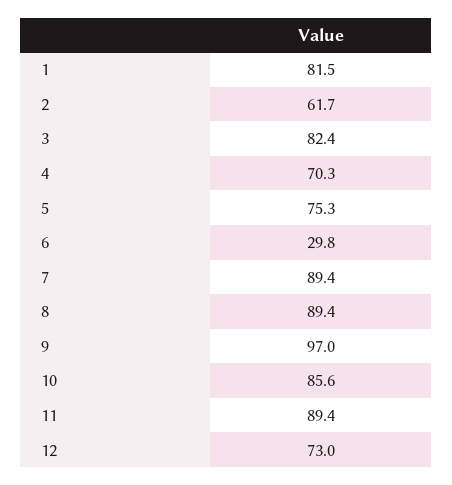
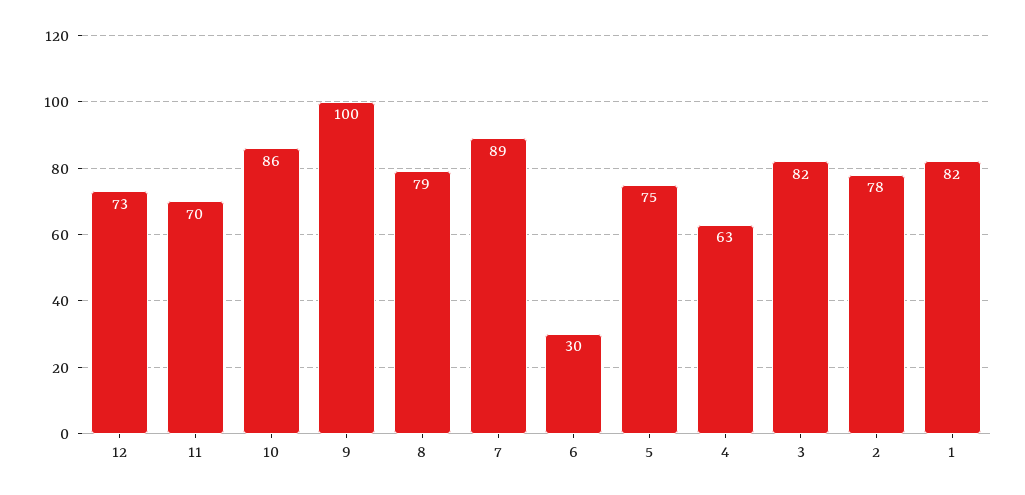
2: 61.7 -> 78
4: 70.3 -> 63
8: 89.4 -> 79
9: 97 -> 100
11: 89.4 -> 70

